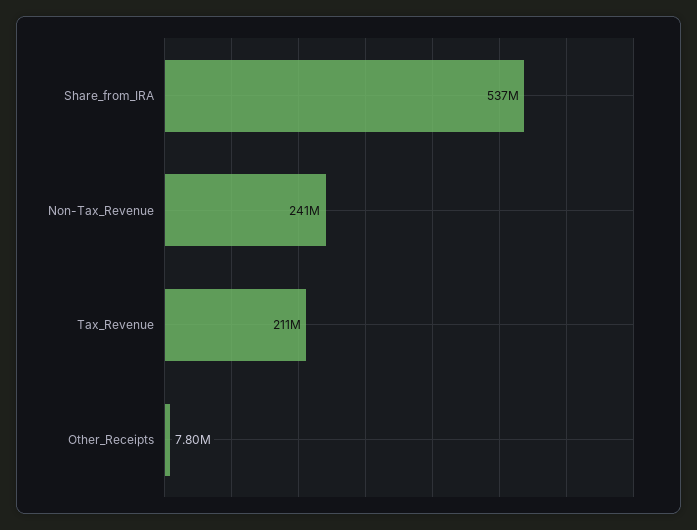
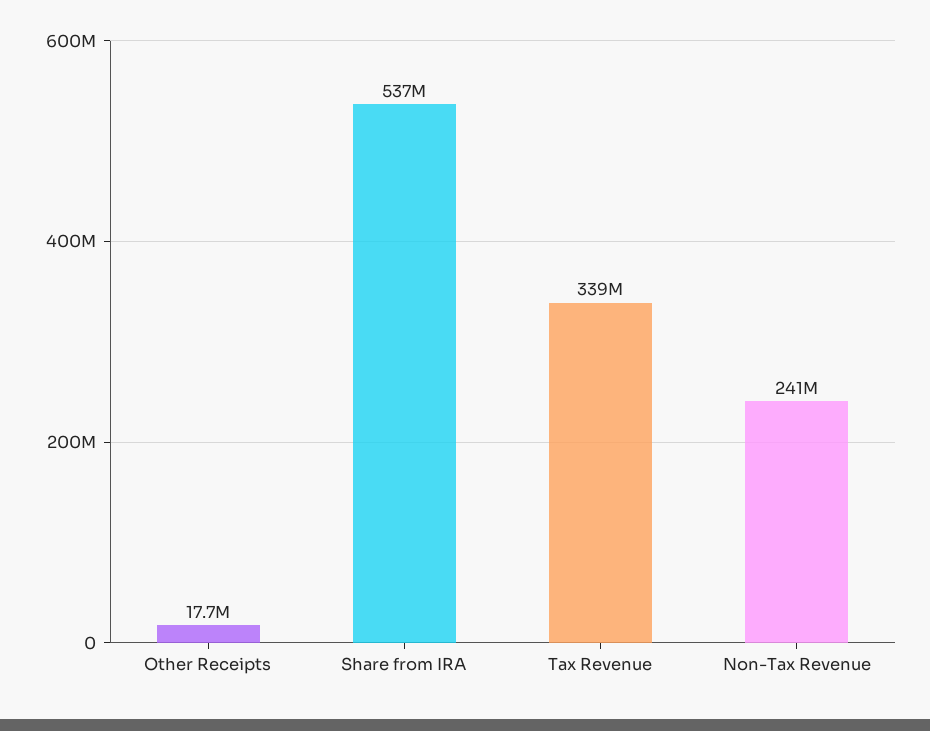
Tax_Revenue: 211000000 -> 339000000
Other_Receipts: 7800000 -> 17700000

